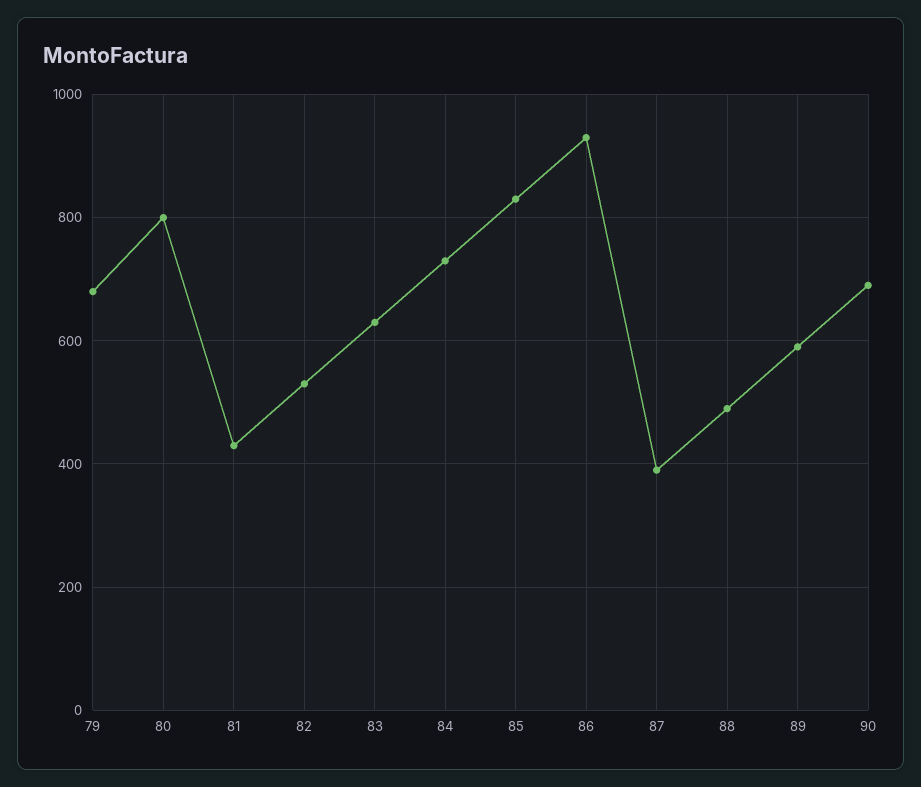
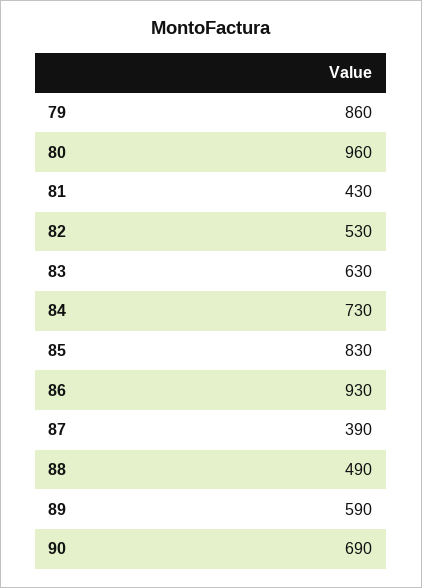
79: 680 -> 860
80: 800 -> 960

